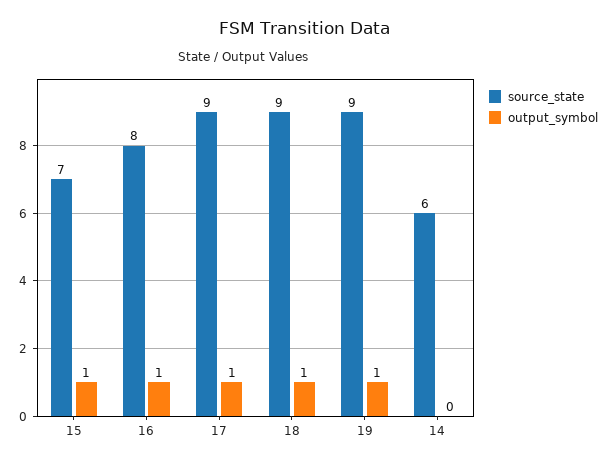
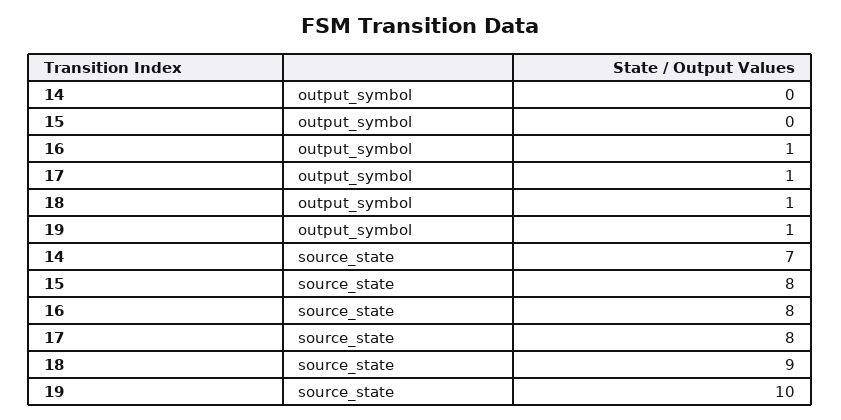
source_state, 15: 7 -> 8
output_symbol, 15: 1 -> 0
source_state, 17: 9 -> 8
source_state, 19: 9 -> 10
source_state, 14: 6 -> 7

